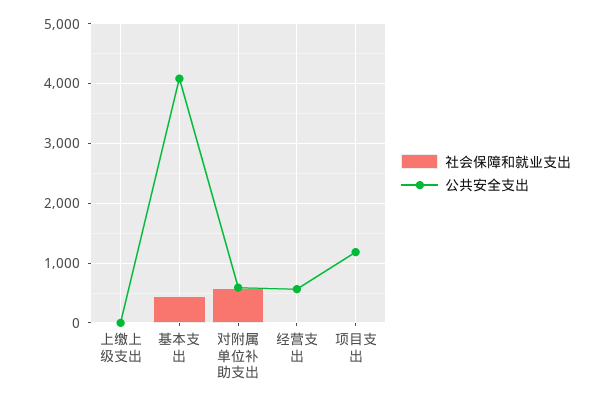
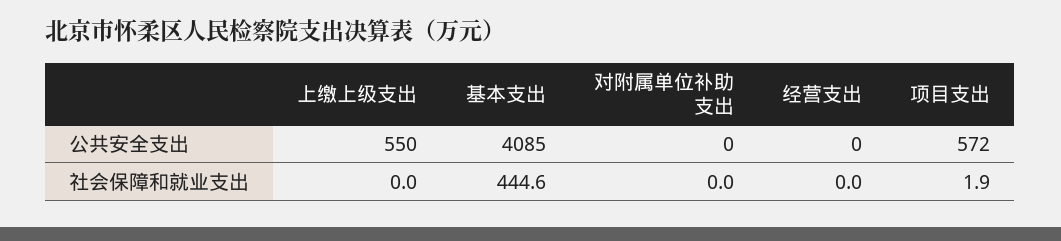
公共安全支出, 上缴上级支出: 0 -> 550
社会保障和就业支出, 对附属单位补助支出: 600 -> 0
公共安全支出, 对附属单位补助支出: 600 -> 0
公共安全支出, 经营支出: 600 -> 0
公共安全支出, 项目支出: 1200 -> 572

